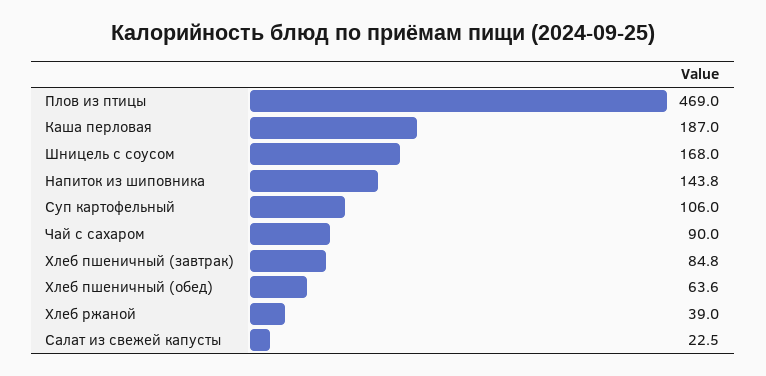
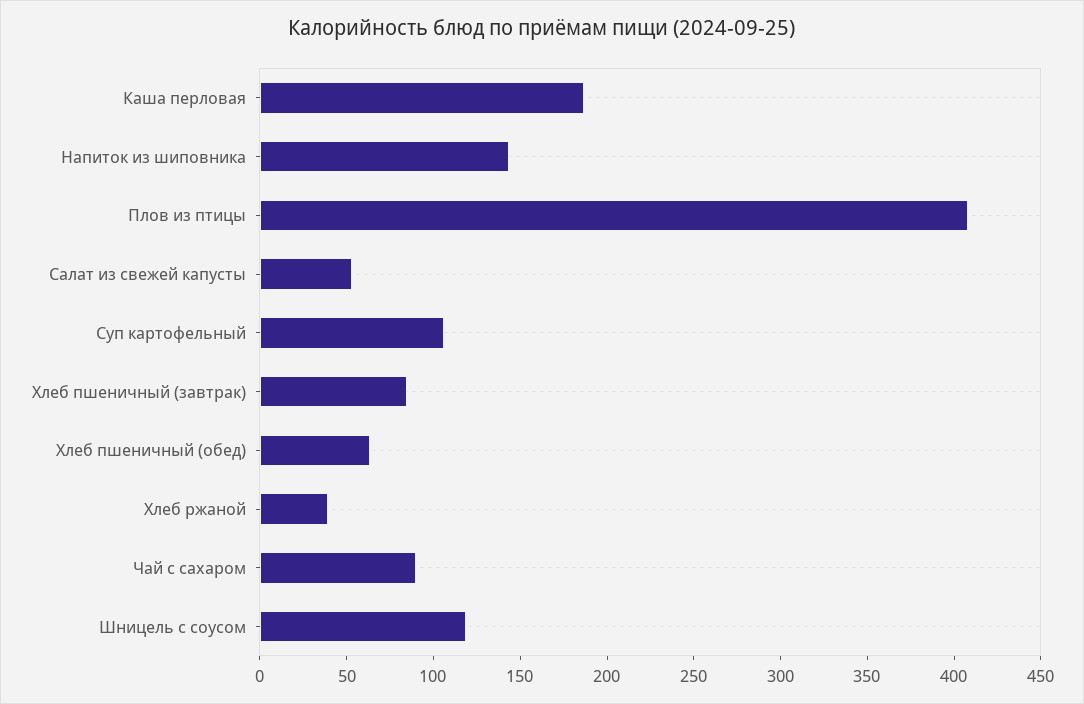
Плов из птицы: 469 -> 410
Шницель с соусом: 168 -> 120
Салат из свежей капусты: 22.5 -> 50

